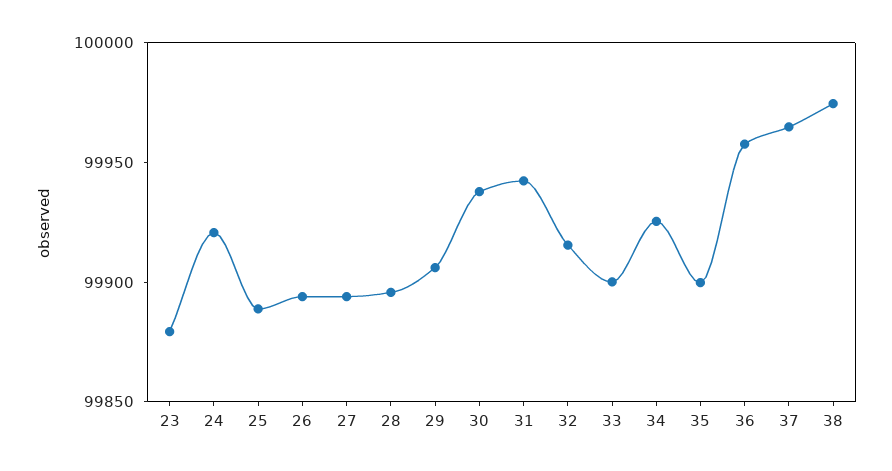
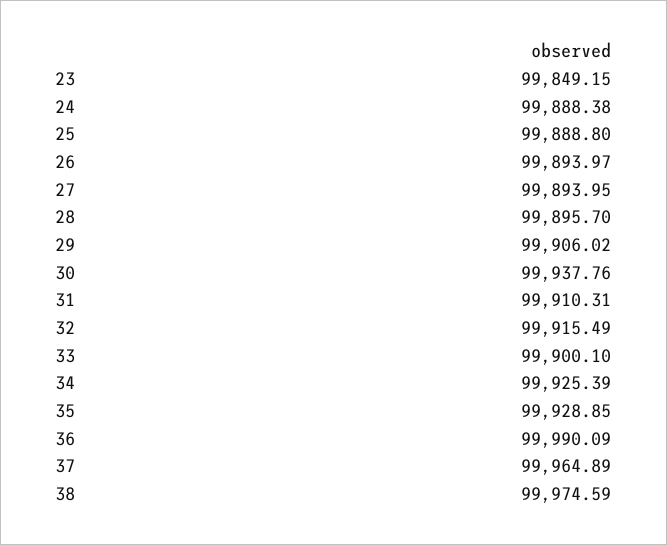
23: 99880 -> 99849.15
24: 99920 -> 99888.38
31: 99940 -> 99910.31
35: 99900 -> 99928.85
36: 99960 -> 99990.09

